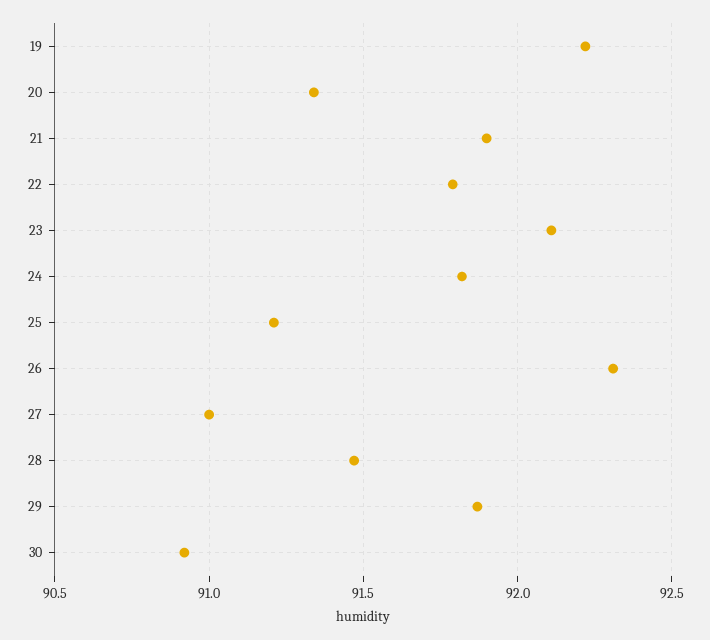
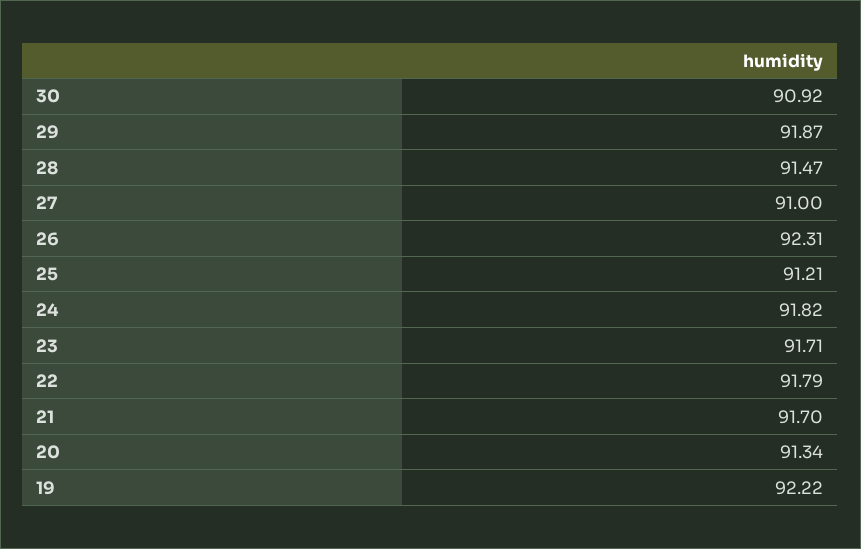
21: 91.9 -> 91.7
23: 92.1 -> 91.71

